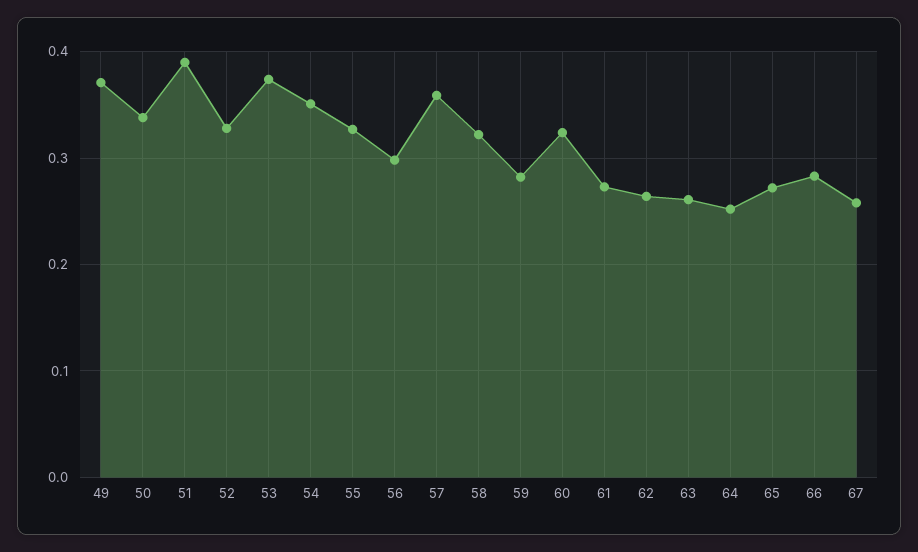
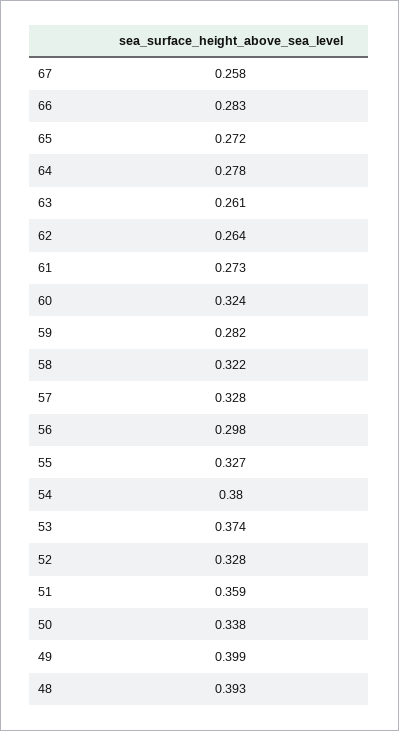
49: 0.37 -> 0.399
51: 0.39 -> 0.359
54: 0.35 -> 0.38
57: 0.36 -> 0.328
64: 0.25 -> 0.278
48: none -> 0.393

